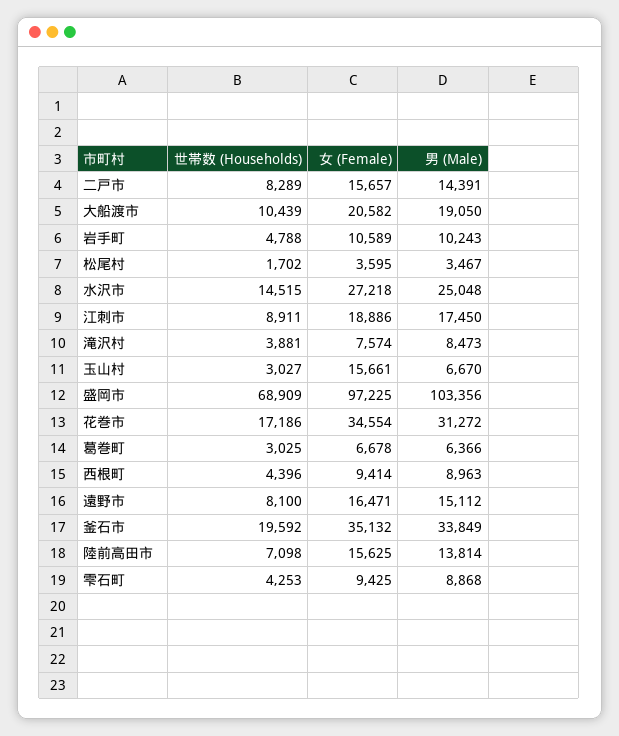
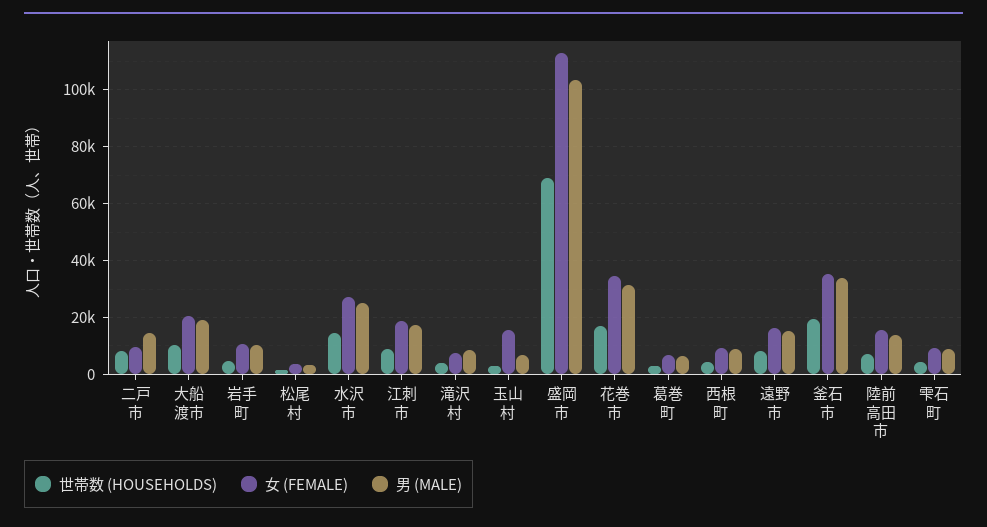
女 (Female), 二戸市: 15657 -> 10000
女 (Female), 盛岡市: 97225 -> 112500

